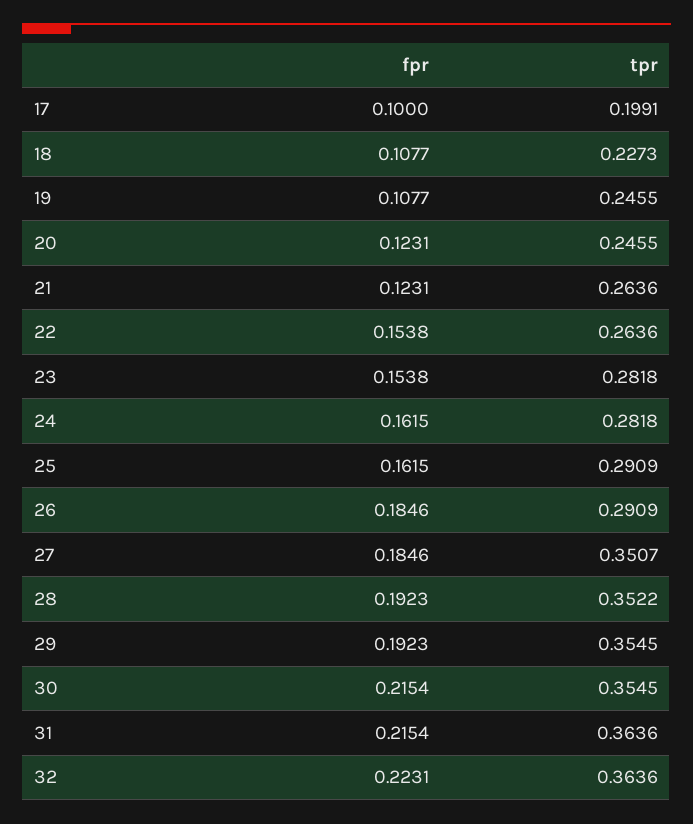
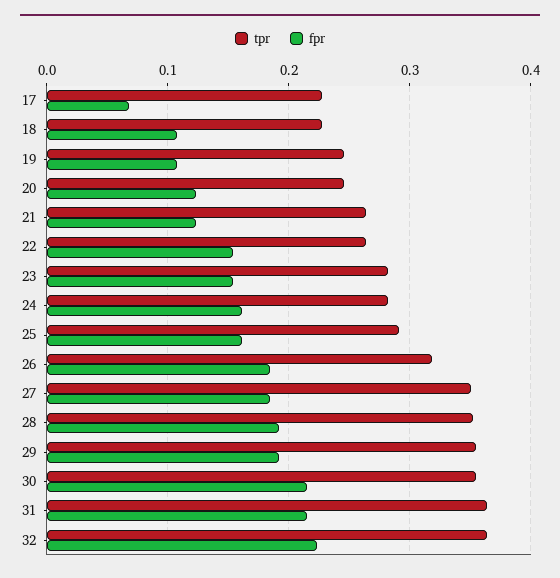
fpr, 17: 0.1 -> 0.07
tpr, 17: 0.1991 -> 0.23
tpr, 26: 0.2909 -> 0.32

